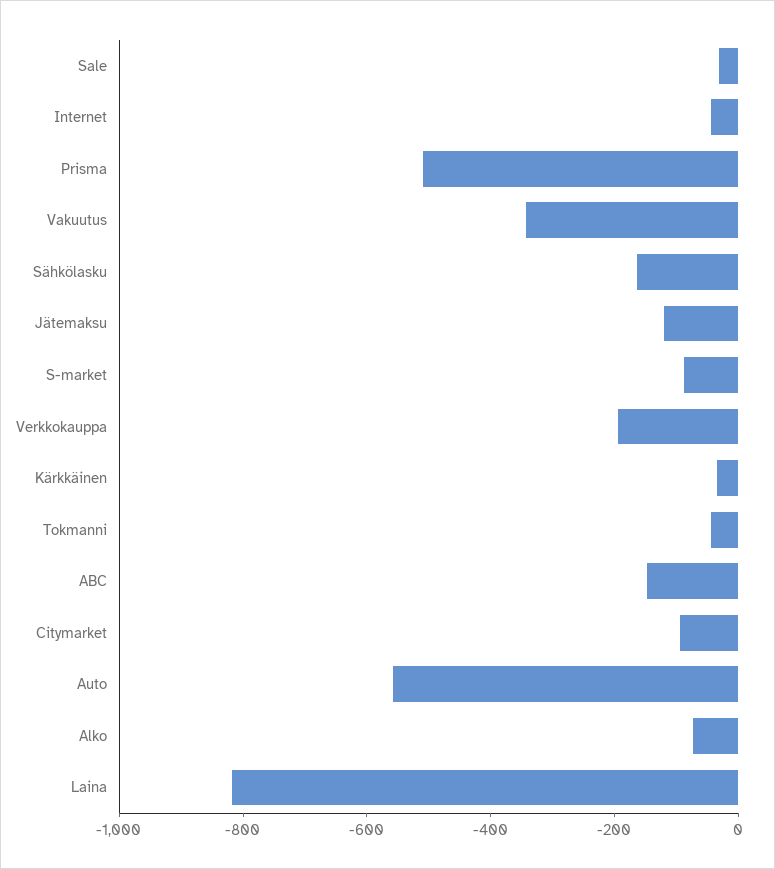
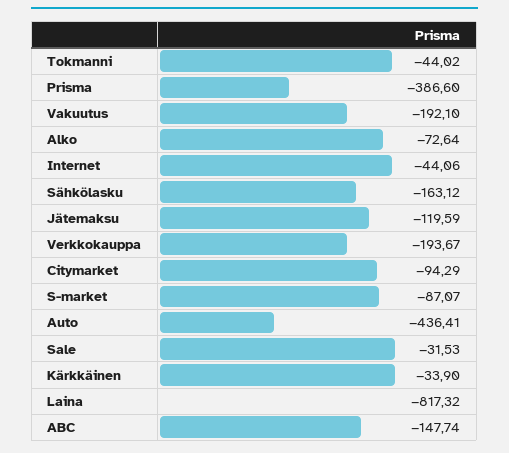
Prisma: -500 -> -386.6
Vakuutus: -350 -> -192.1
Auto: -550 -> -436.41

